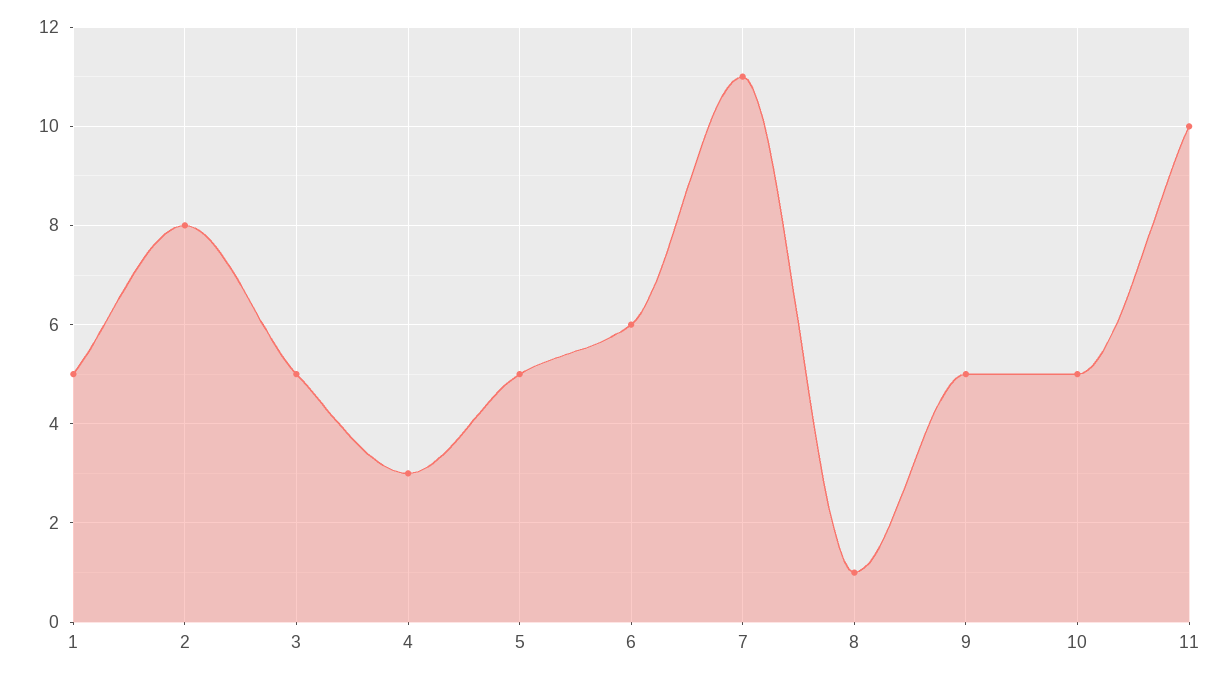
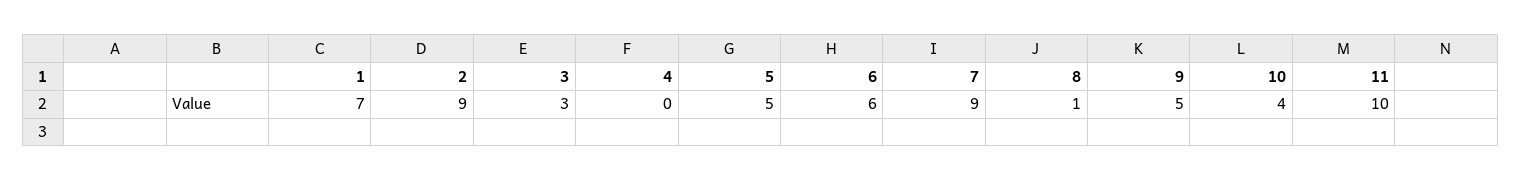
1: 5 -> 7
2: 8 -> 9
3: 5 -> 3
4: 3 -> 0
7: 11 -> 9
10: 5 -> 4

